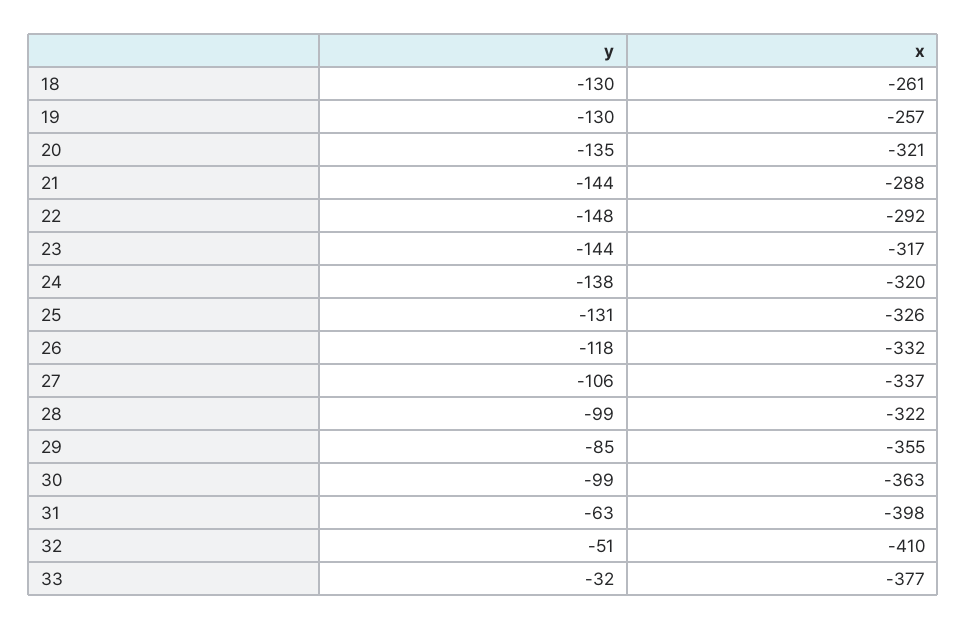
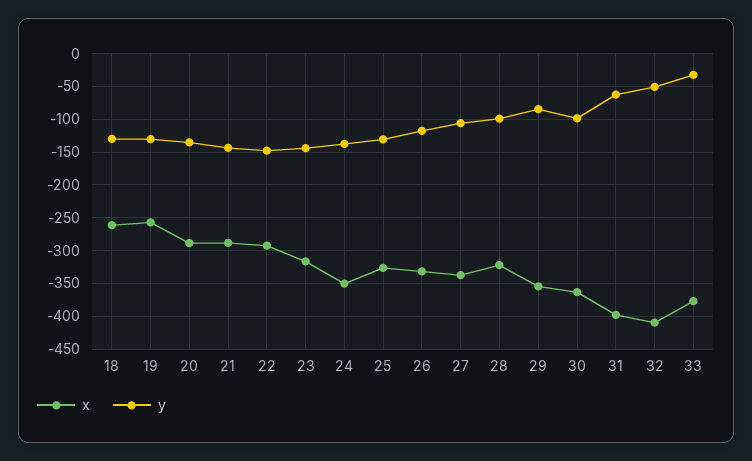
x, 20: -321 -> -290
x, 24: -320 -> -350

